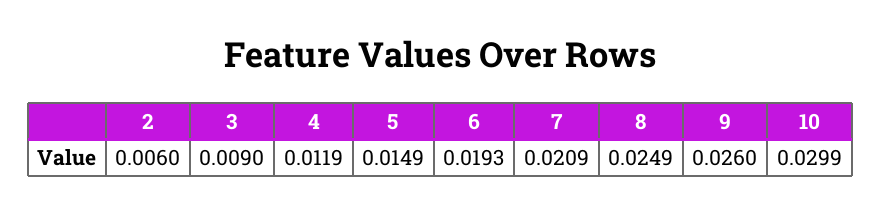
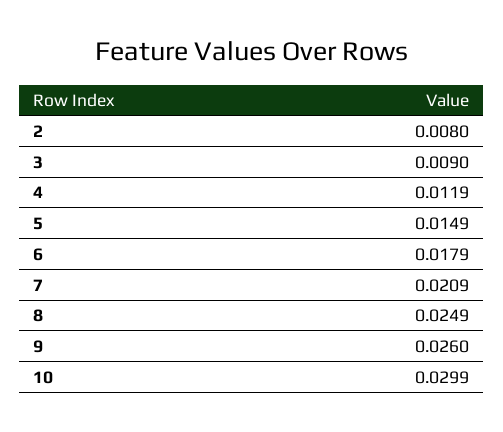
2: 0.006 -> 0.008
6: 0.0193 -> 0.0179

